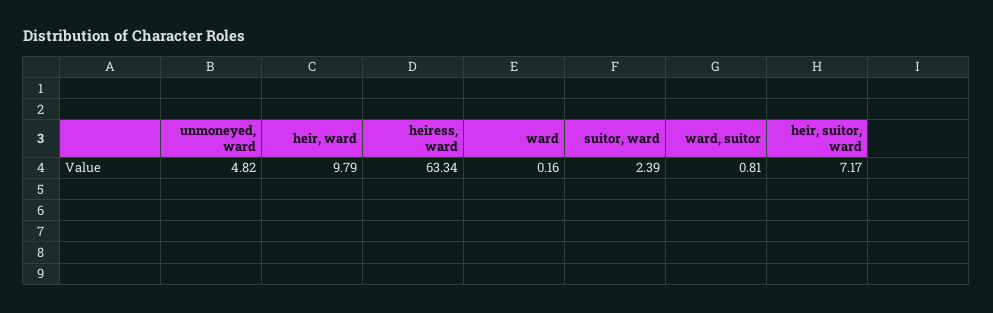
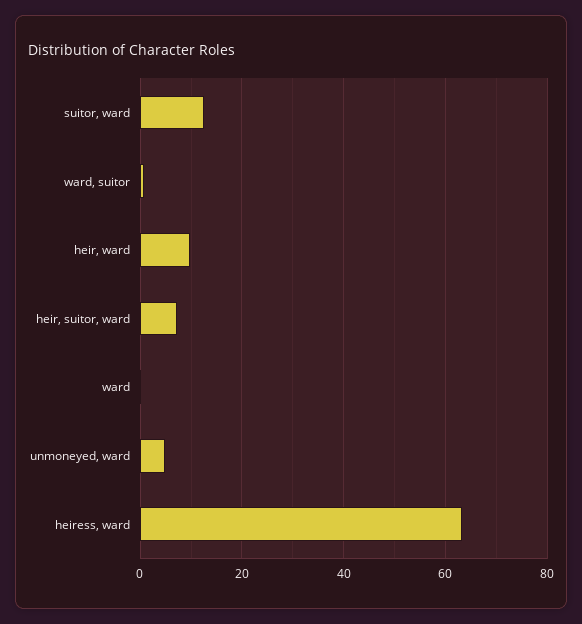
suitor, ward: 2.39 -> 12

